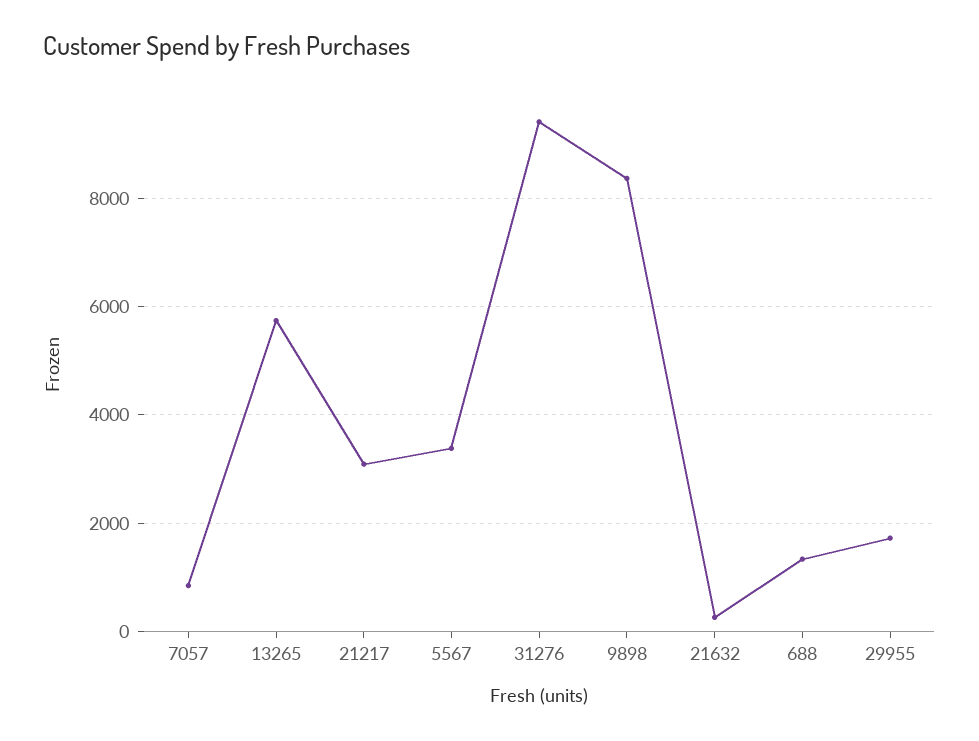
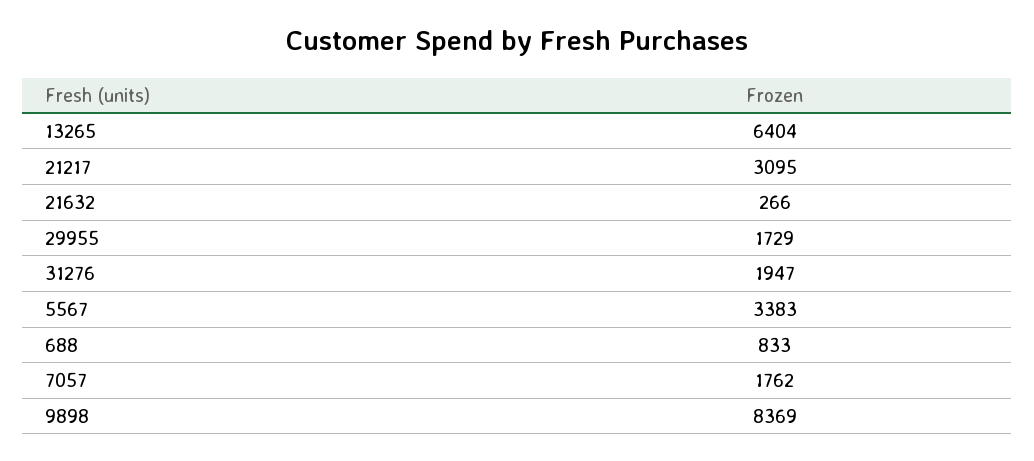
7057: 800 -> 1762
13265: 5800 -> 6404
31276: 9400 -> 1947
688: 1400 -> 833

